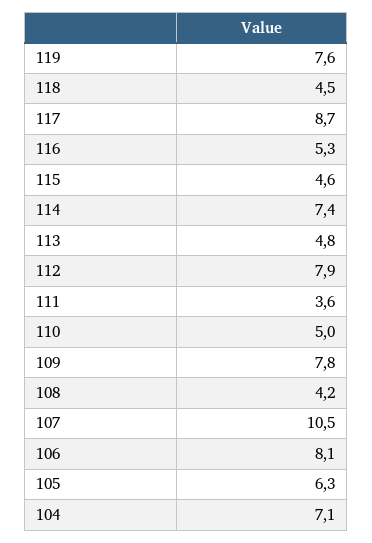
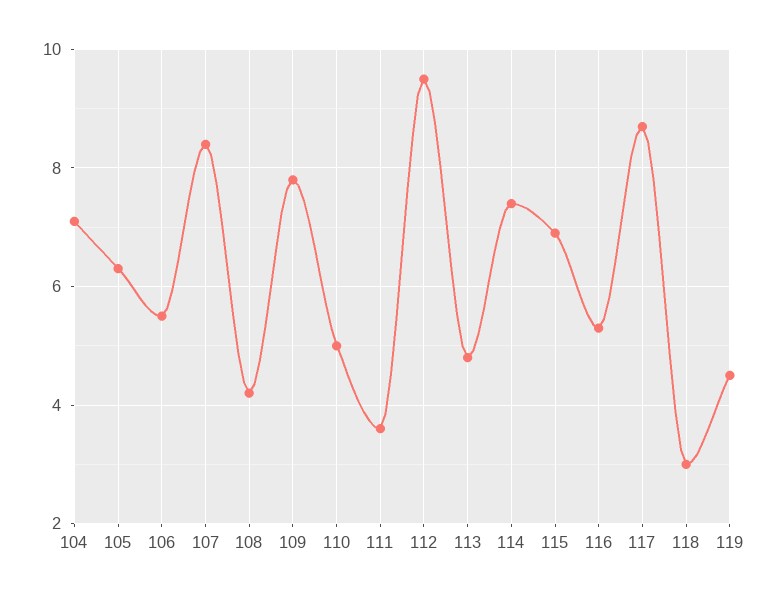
119: 7.6 -> 4.5
118: 4.5 -> 3
115: 4.6 -> 7
112: 7.9 -> 9.5
107: 10.5 -> 8.5
106: 8.1 -> 5.5

